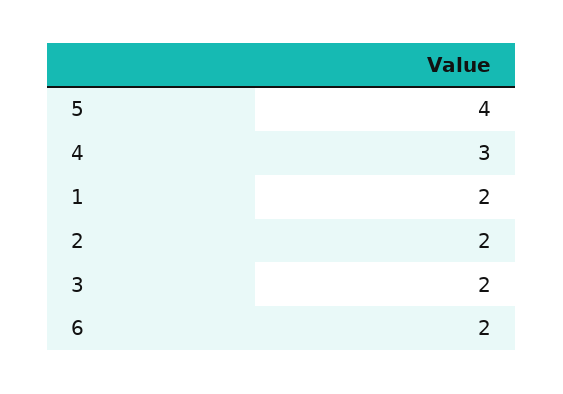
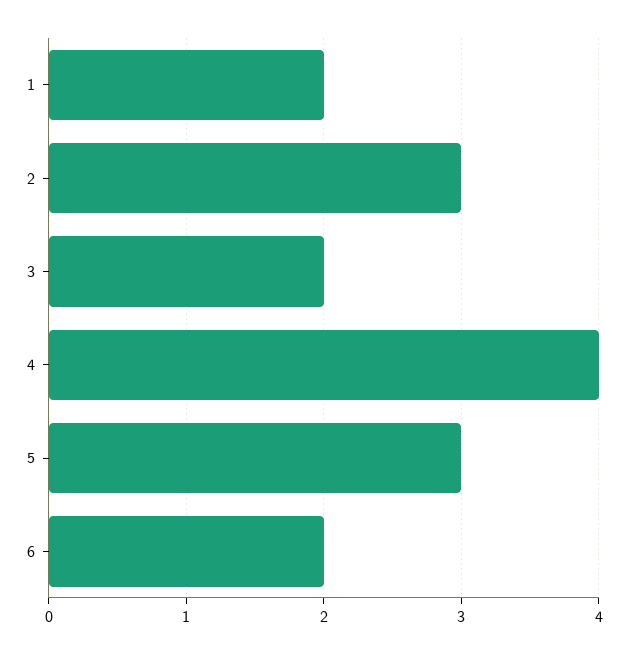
5: 4 -> 3
4: 3 -> 4
2: 2 -> 3

